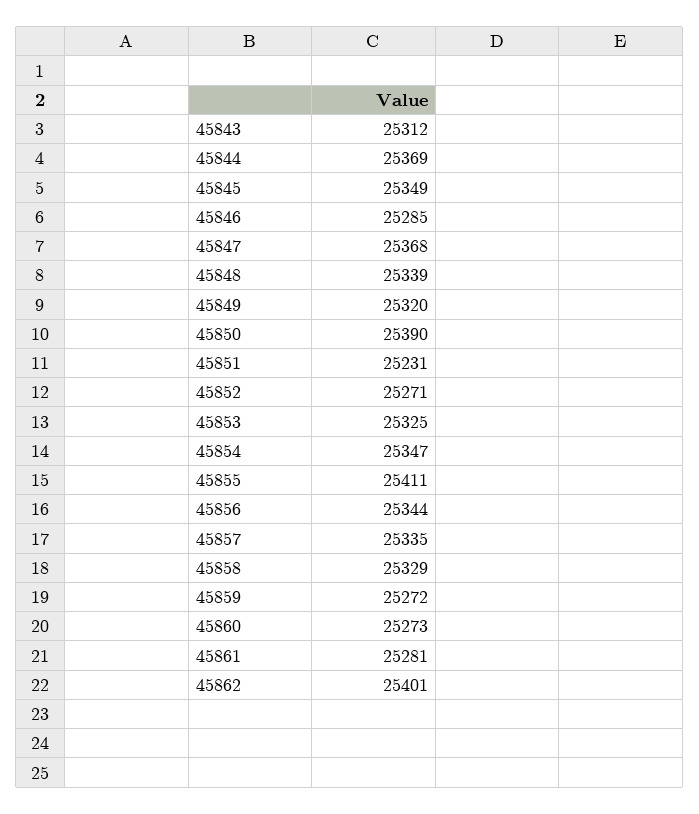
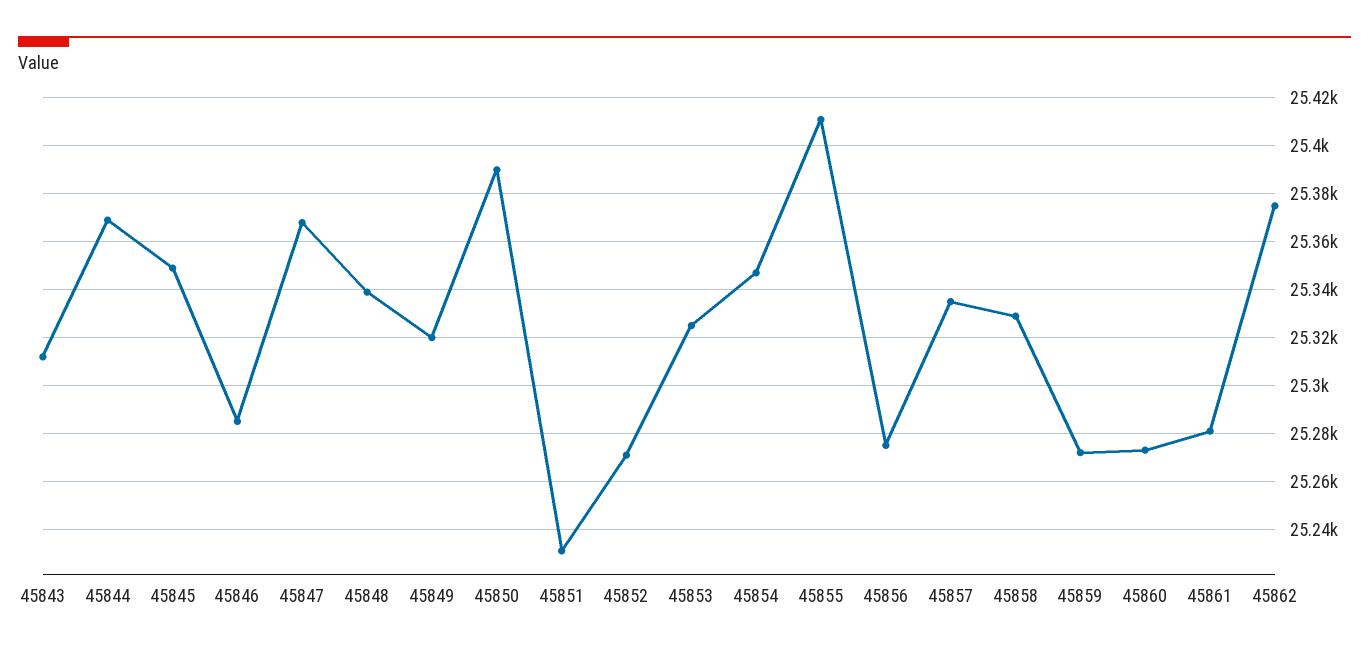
45856: 25344 -> 25275
45862: 25401 -> 25375

